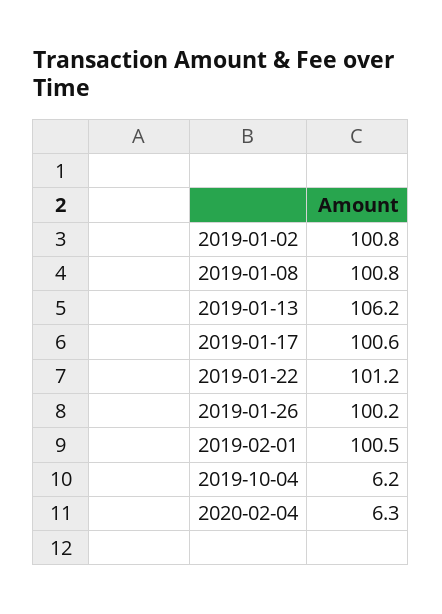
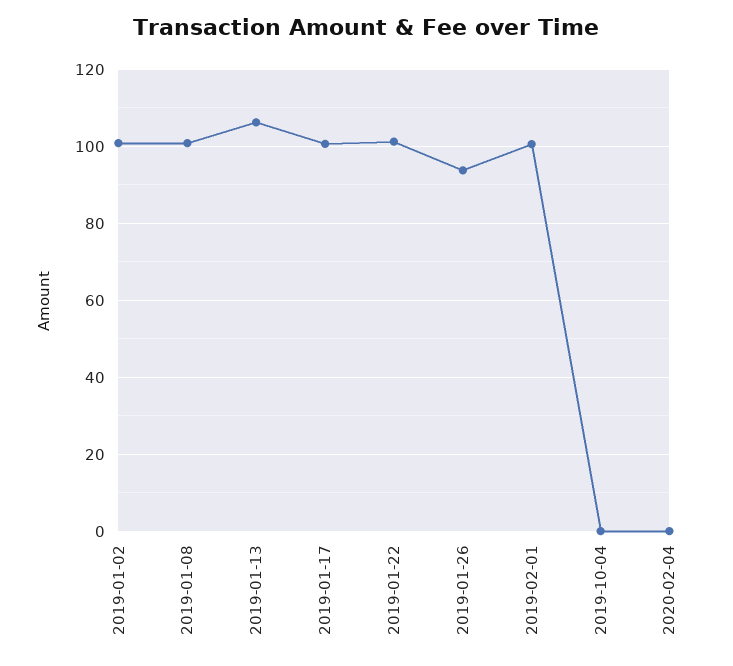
2019-01-26: 100.2 -> 94
2019-10-04: 6.2 -> 0
2020-02-04: 6.3 -> 0

